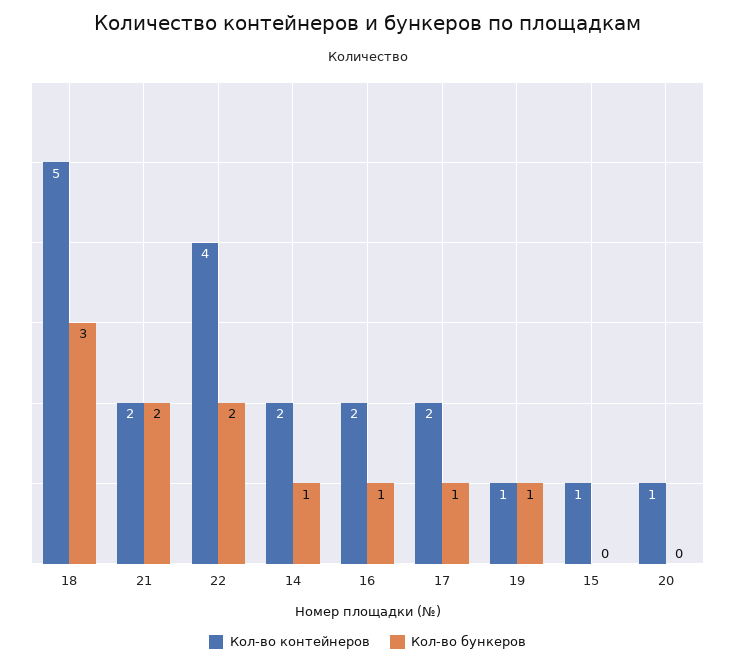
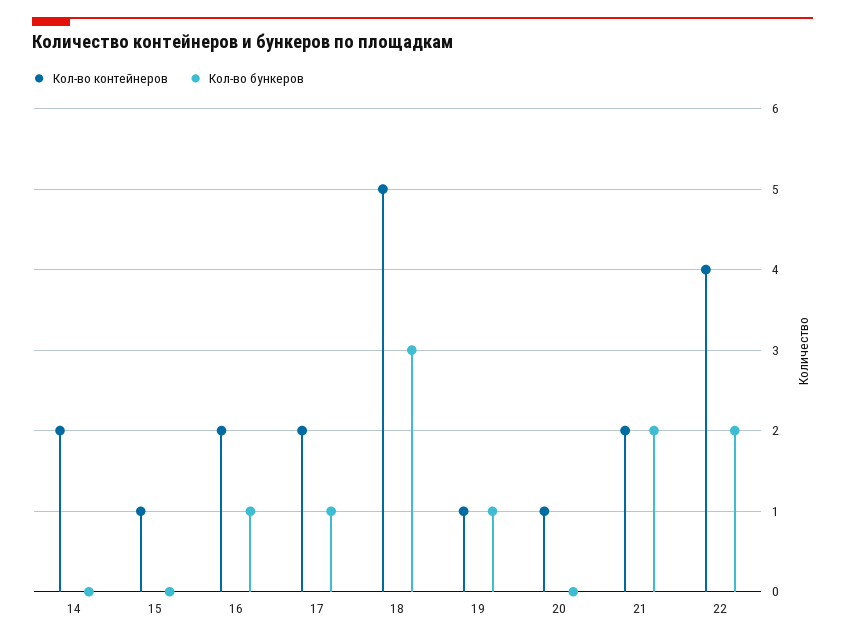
Кол-во бункеров, 14: 1 -> 0

